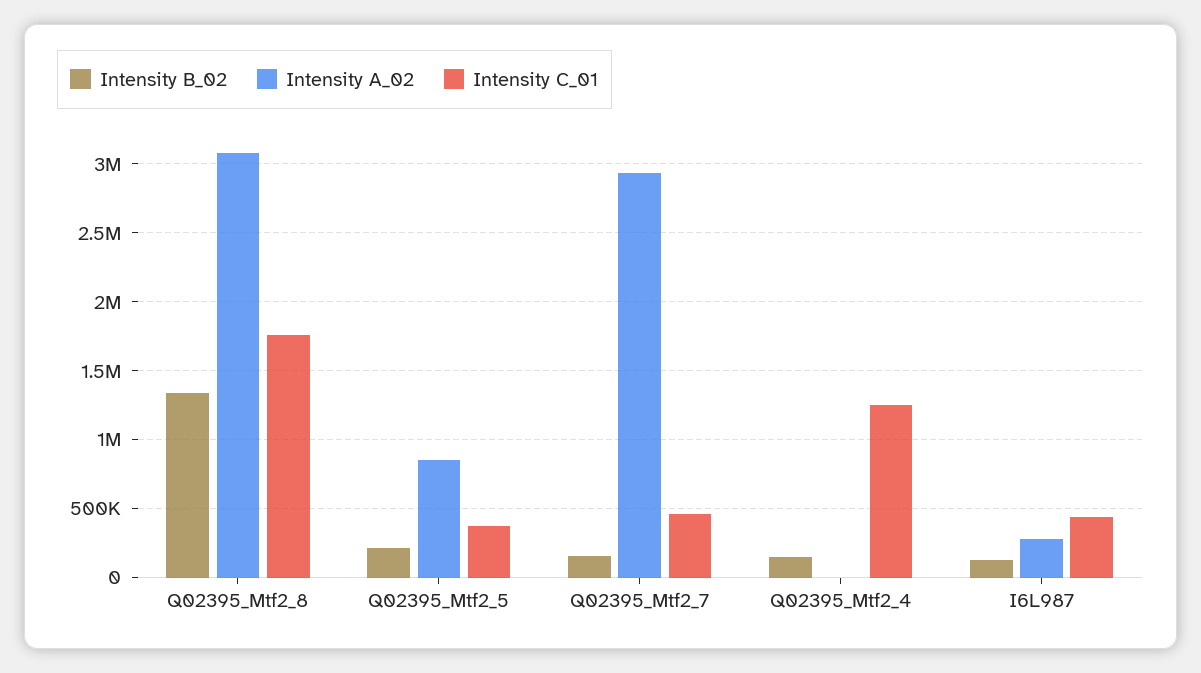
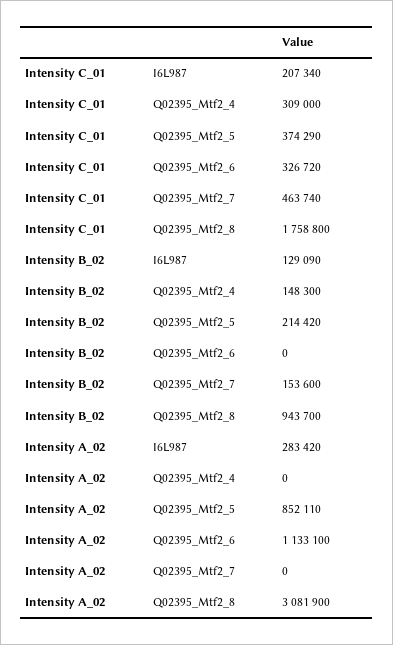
Intensity B_02, Q02395_Mtf2_8: 1350000 -> 943700
Intensity A_02, Q02395_Mtf2_7: 2950000 -> 0
Intensity C_01, Q02395_Mtf2_4: 1250000 -> 309000
Intensity C_01, I6L987: 450000 -> 207340
Intensity C_01, Q02395_Mtf2_6: none -> 326720
Intensity B_02, Q02395_Mtf2_6: none -> 0
Intensity A_02, Q02395_Mtf2_6: none -> 1133100

